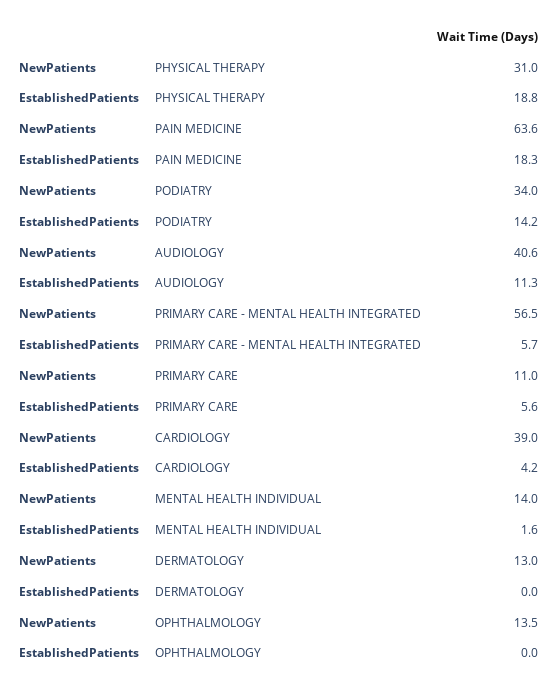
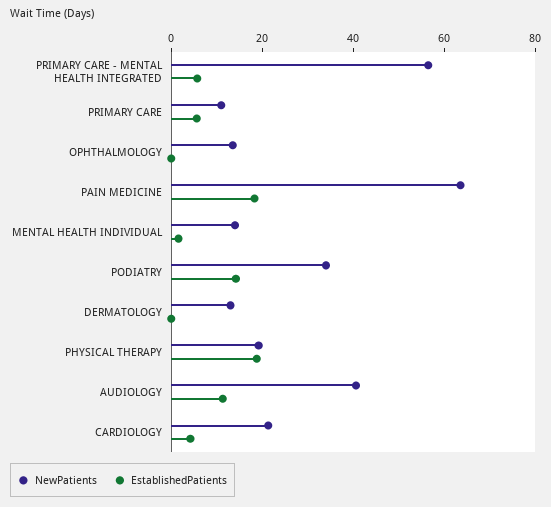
NewPatients, PHYSICAL THERAPY: 31 -> 20
NewPatients, CARDIOLOGY: 39 -> 20

